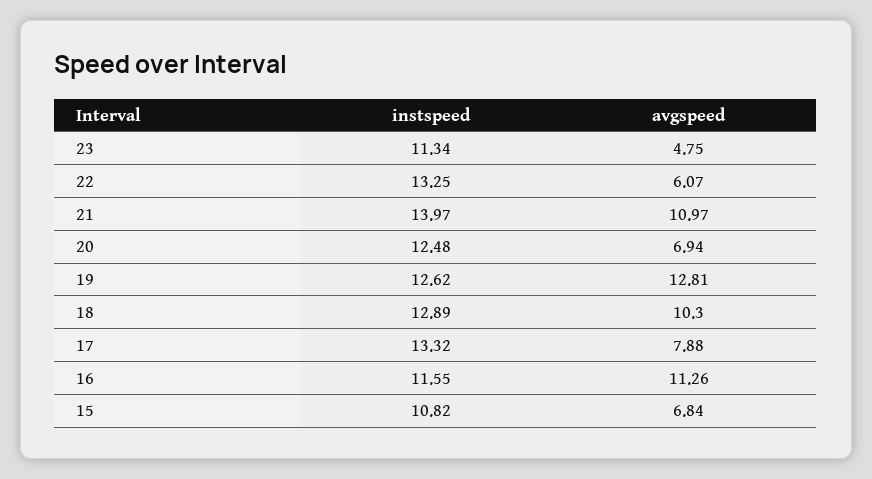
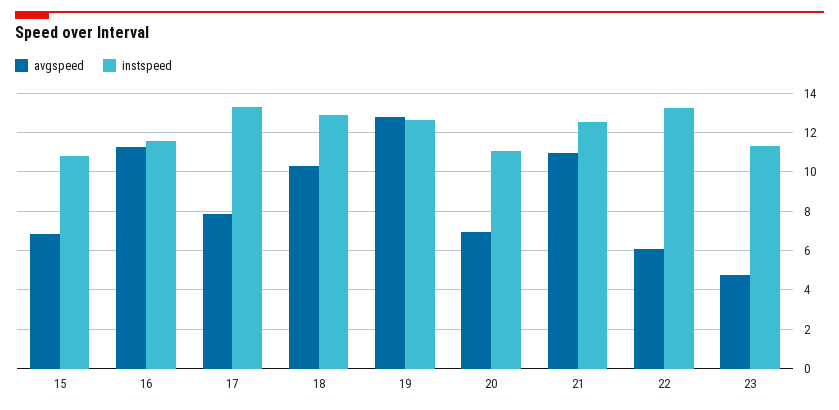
instspeed, 21: 13.97 -> 12.5
instspeed, 20: 12.48 -> 11

